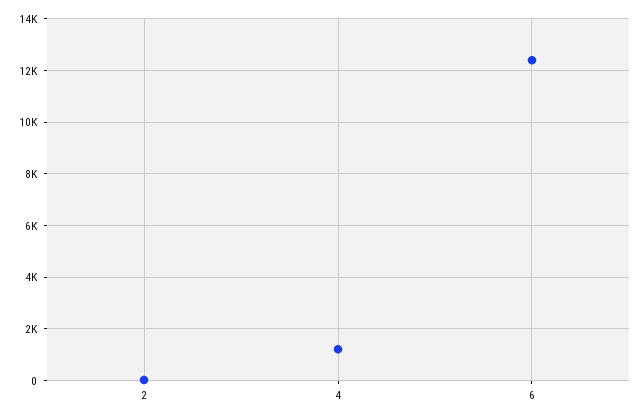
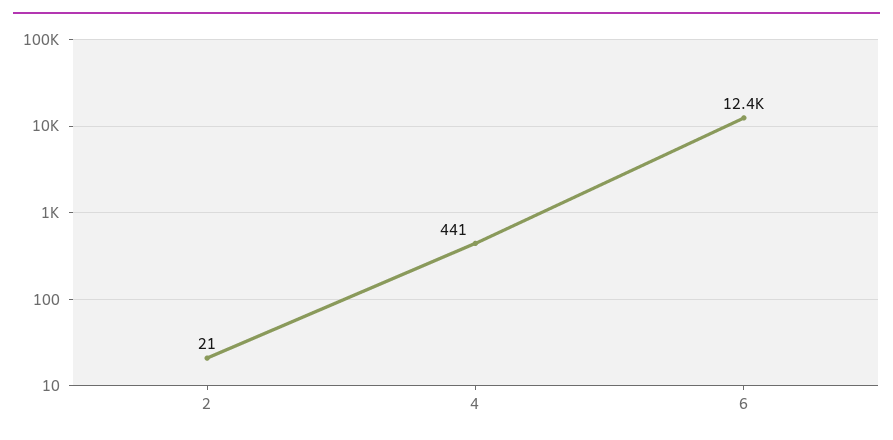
4: 1250 -> 441

